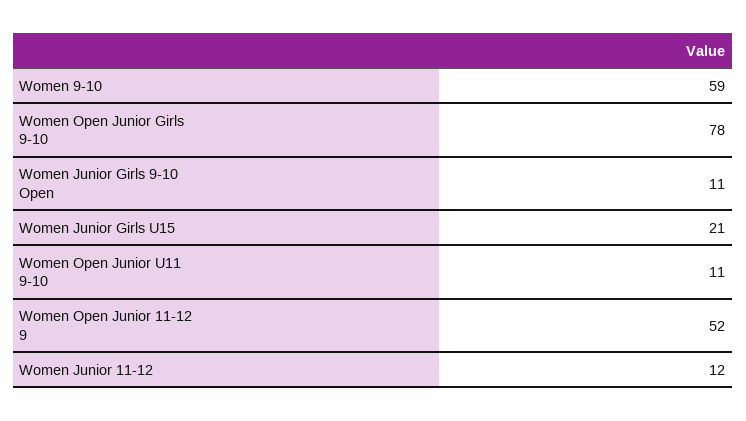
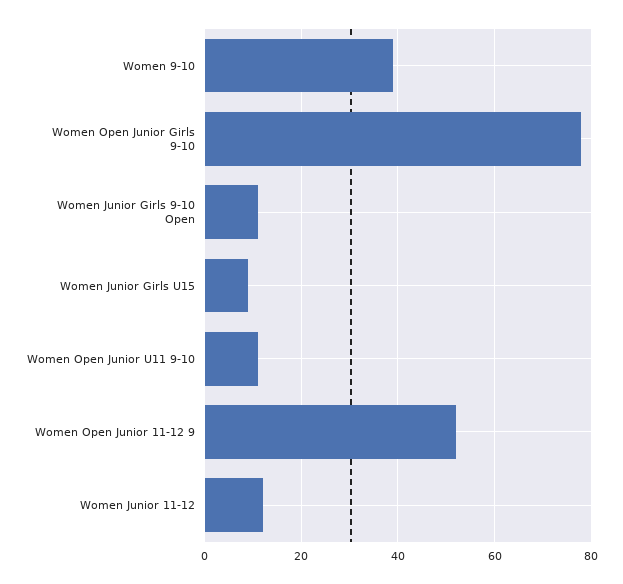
Women 9-10: 59 -> 40
Women Junior Girls U15: 21 -> 10

